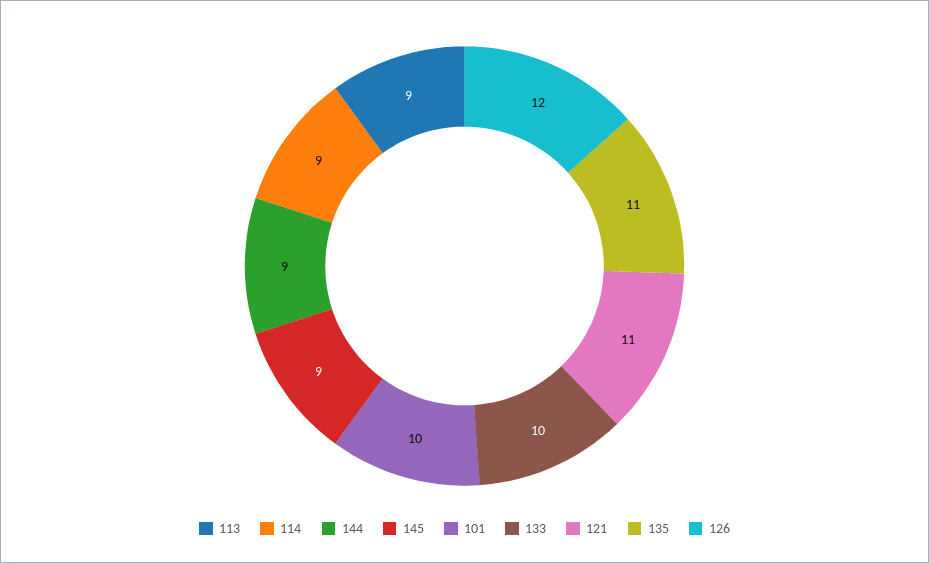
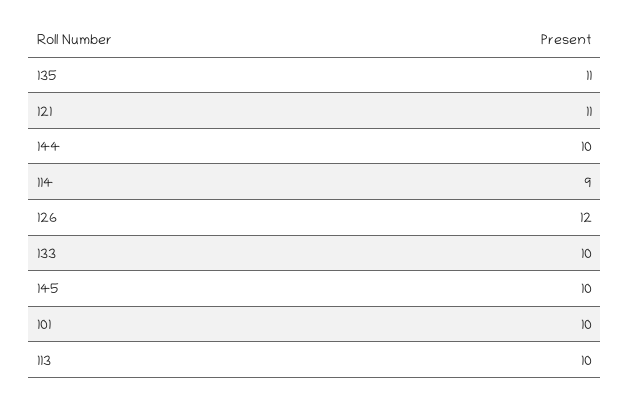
113: 9 -> 10
144: 9 -> 10
145: 9 -> 10

